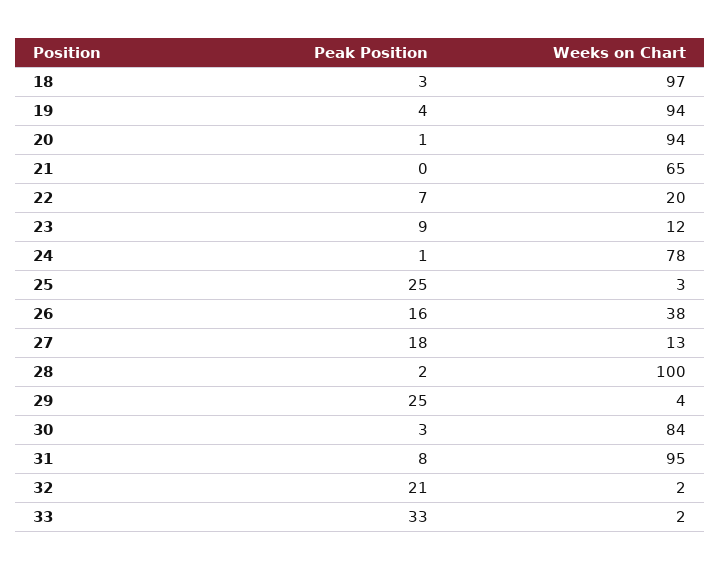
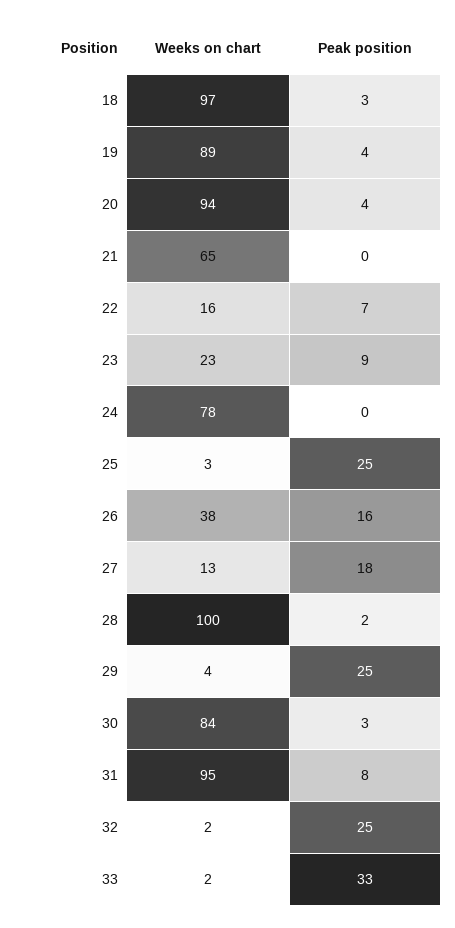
Weeks on Chart, 19: 94 -> 89
Peak Position, 20: 1 -> 4
Weeks on Chart, 22: 20 -> 16
Weeks on Chart, 23: 12 -> 23
Peak Position, 24: 1 -> 0
Peak Position, 32: 21 -> 25

